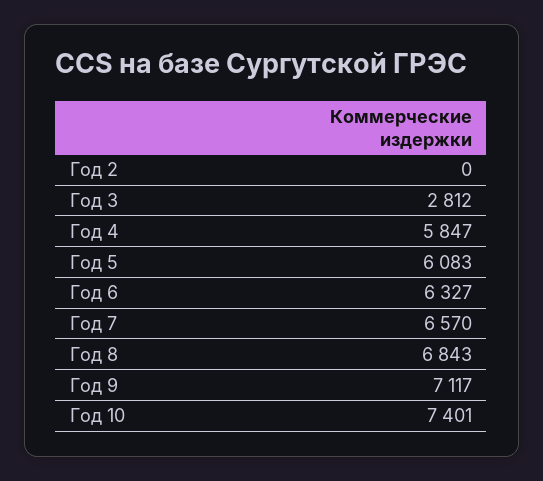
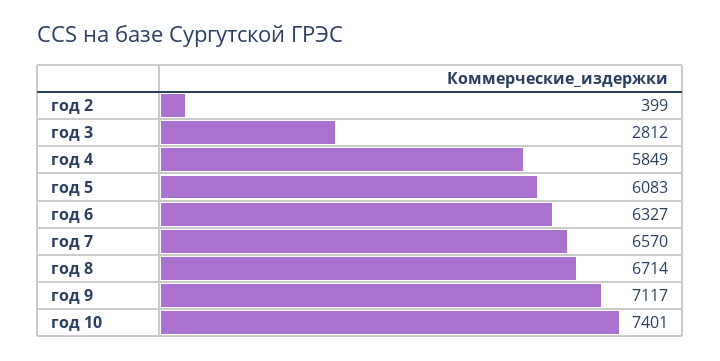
Год 2: 0 -> 399
Год 4: 5847 -> 5849
Год 8: 6843 -> 6714

